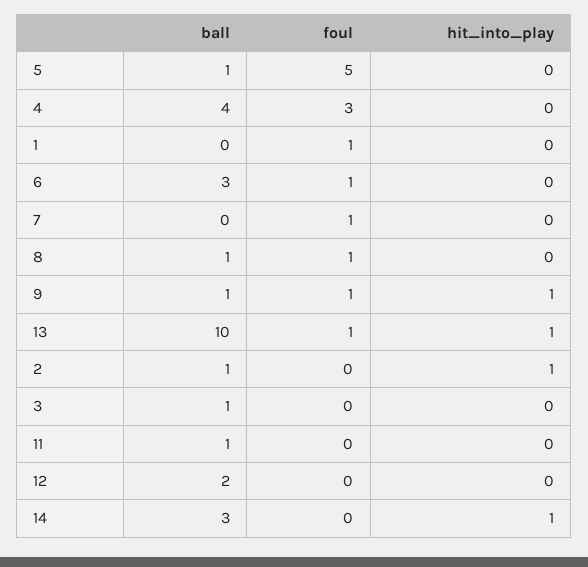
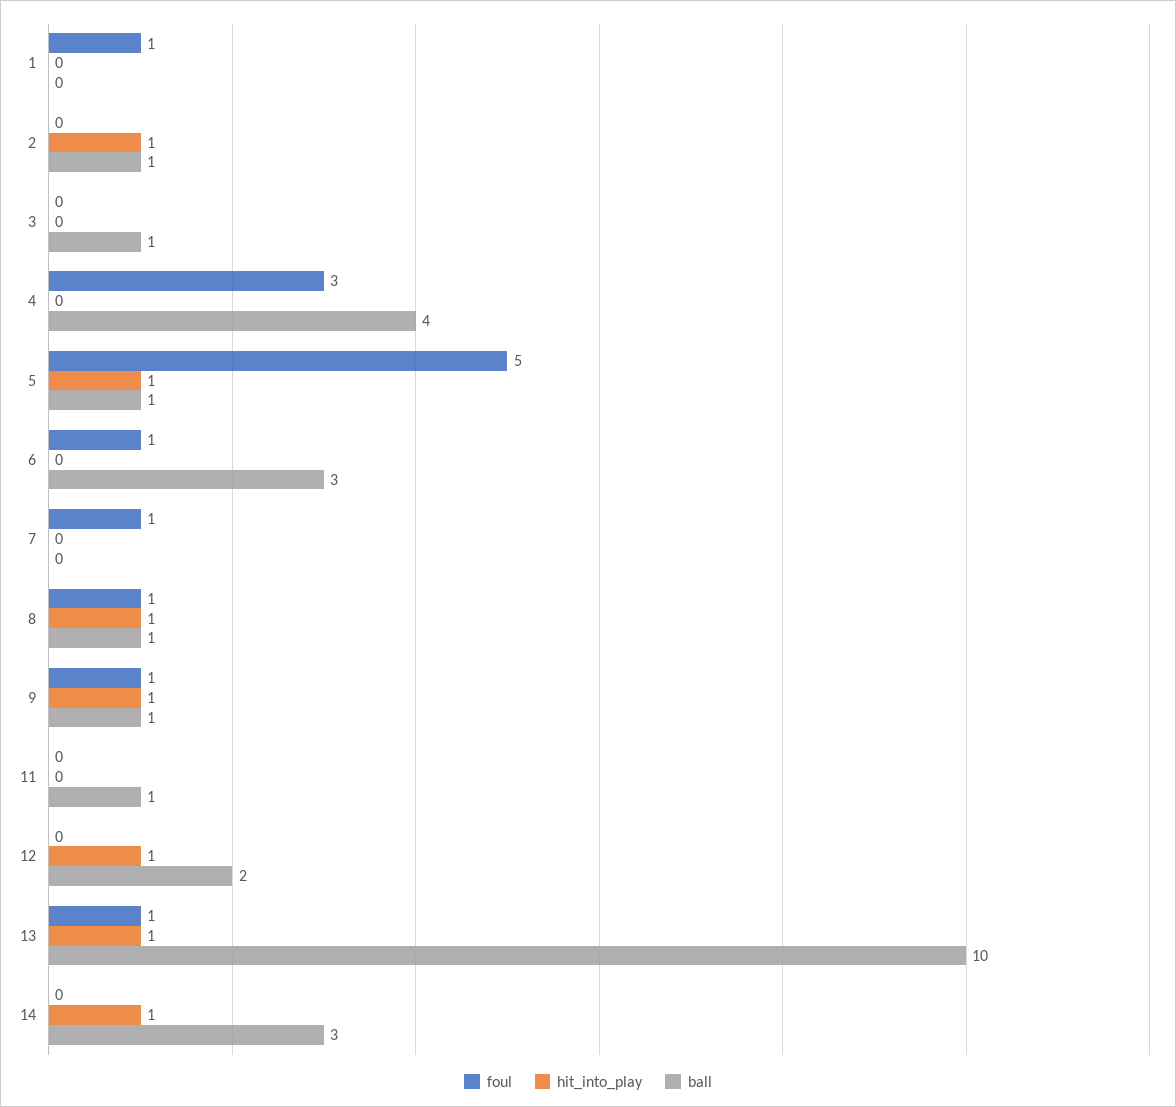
hit_into_play, 5: 0 -> 1
hit_into_play, 8: 0 -> 1
hit_into_play, 12: 0 -> 1

